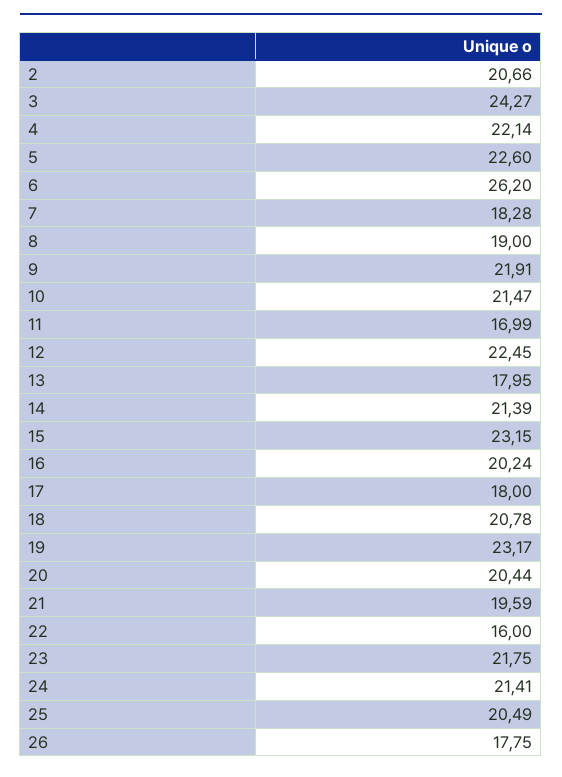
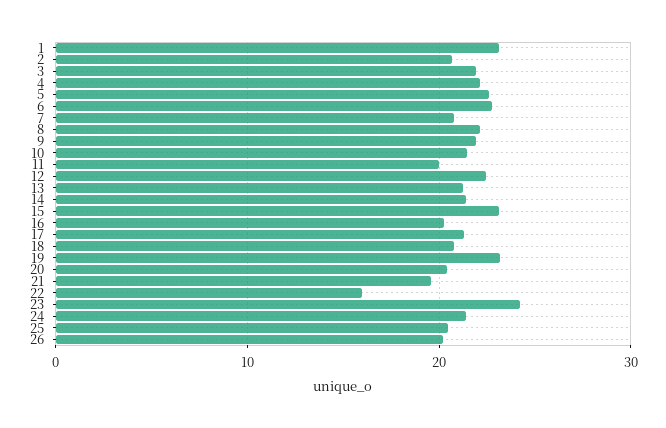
3: 24.27 -> 22
6: 26.2 -> 23
7: 18.28 -> 21
8: 19 -> 22
11: 16.99 -> 20
13: 17.95 -> 21
17: 18 -> 21
23: 21.75 -> 24
26: 17.75 -> 20
1: none -> 23

